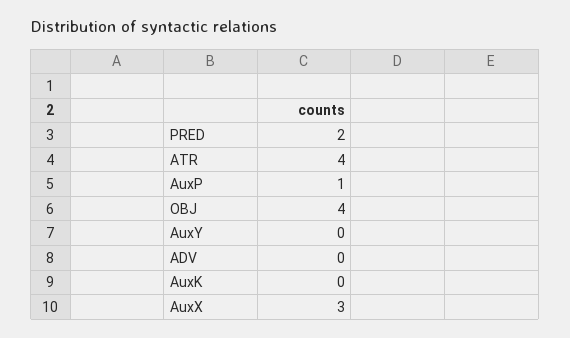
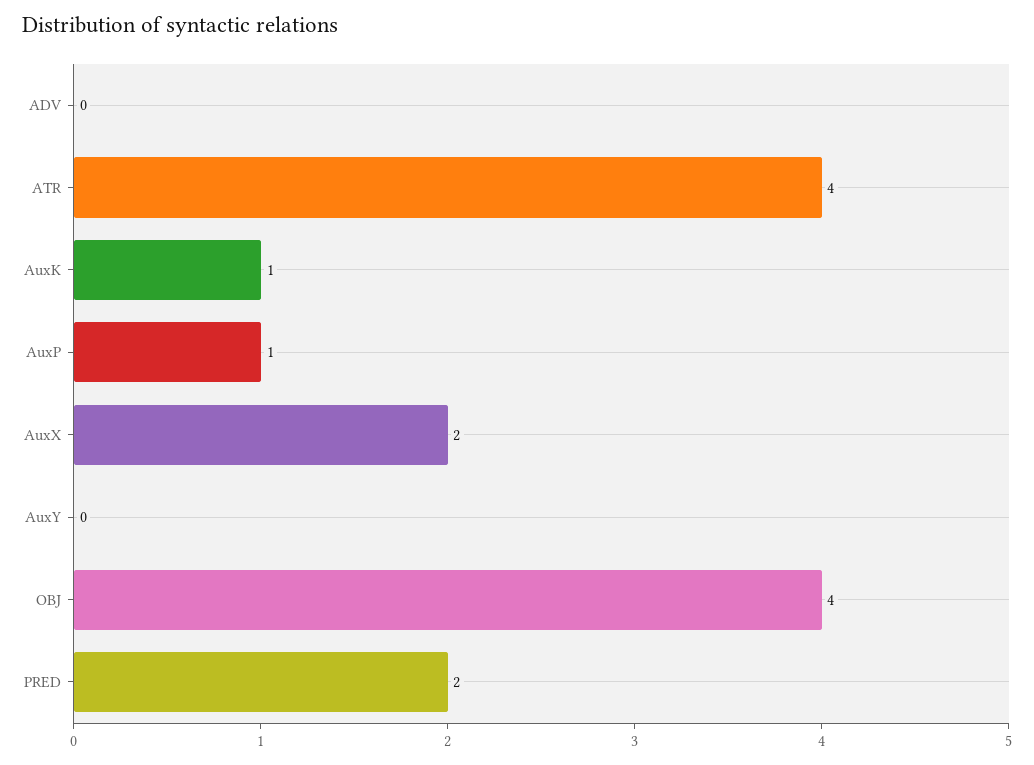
AuxK: 0 -> 1
AuxX: 3 -> 2

